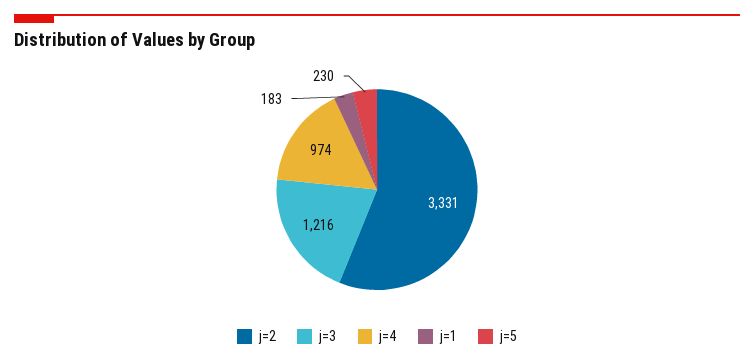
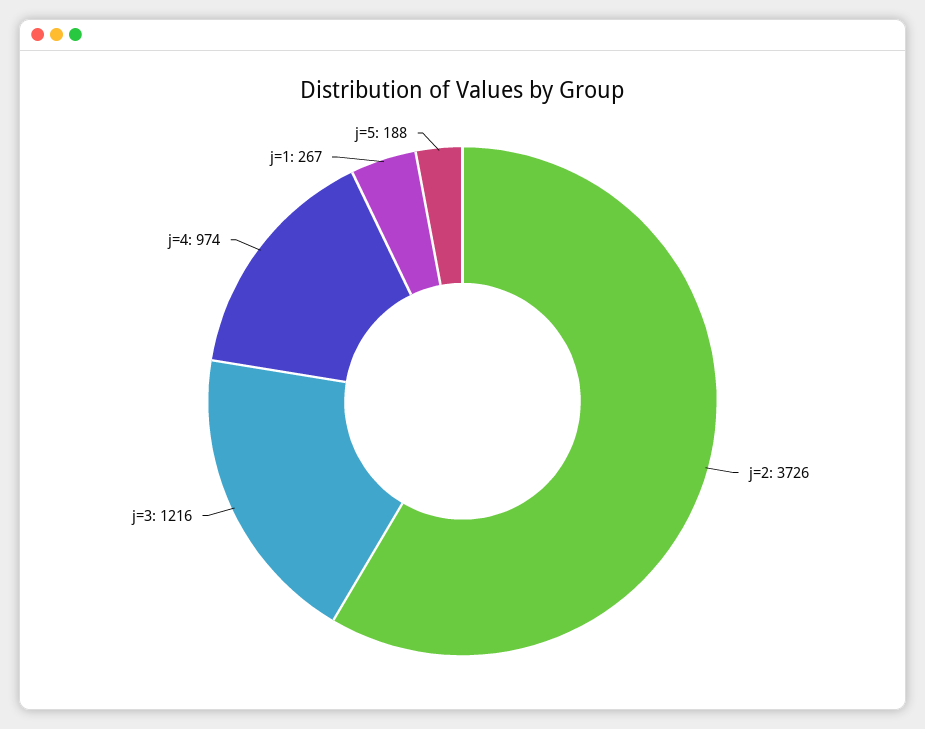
j=2: 3331 -> 3726
j=1: 183 -> 267
j=5: 230 -> 188

